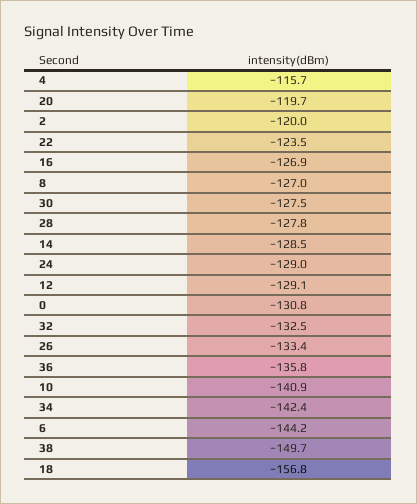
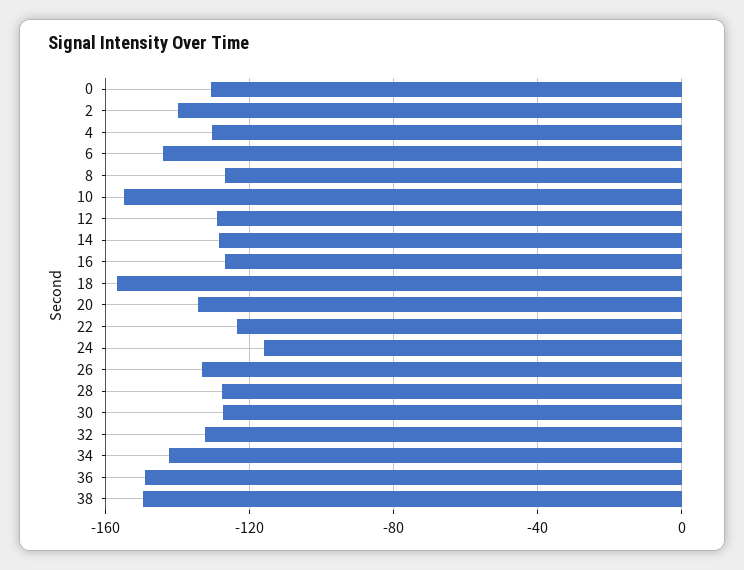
4: -115.7 -> -130
20: -119.7 -> -135
2: -120 -> -140
24: -129 -> -115
36: -135.8 -> -150
10: -140.9 -> -155

